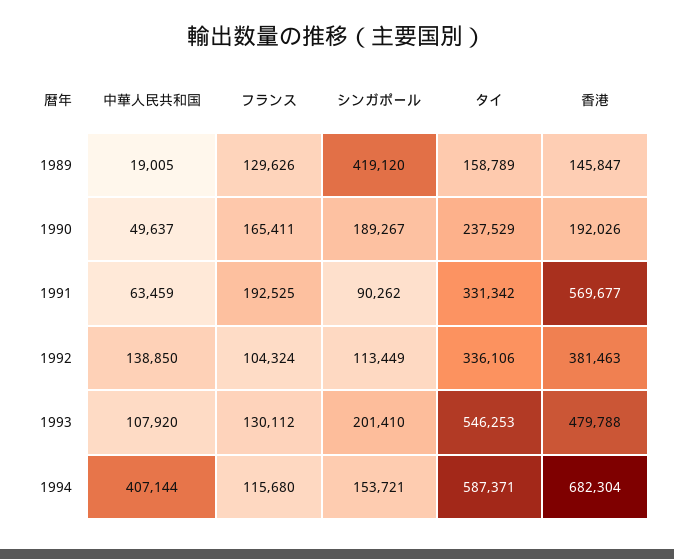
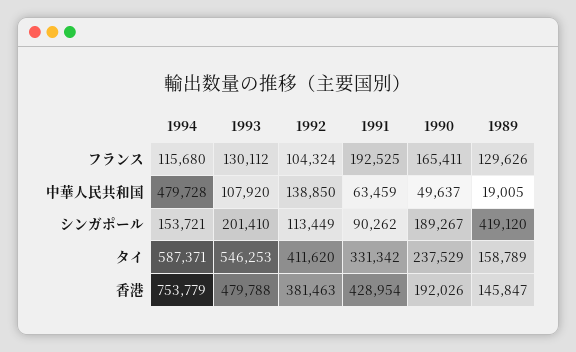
香港, 1991: 569677 -> 428954
タイ, 1992: 336106 -> 411620
中華人民共和国, 1994: 407144 -> 479728
香港, 1994: 682304 -> 753779

